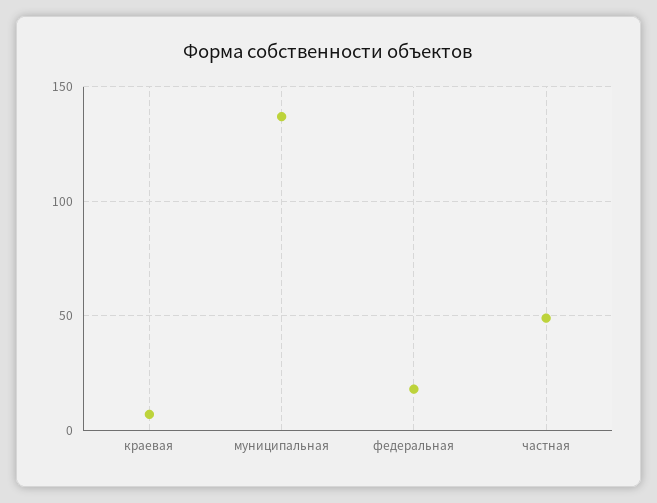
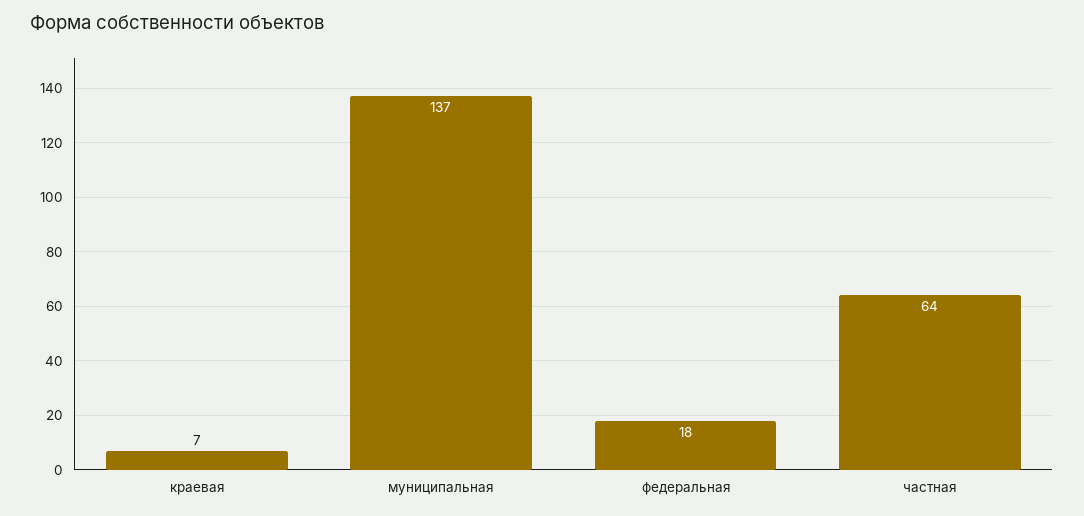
частная: 50 -> 64

